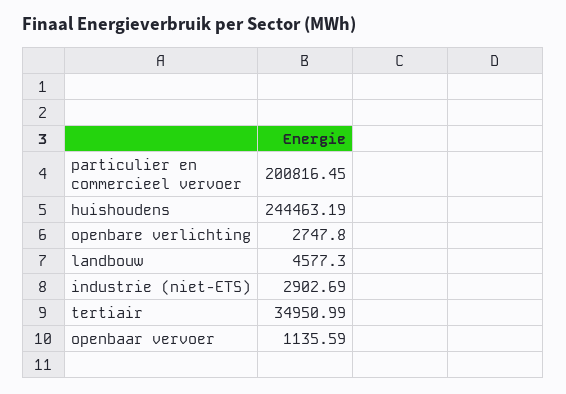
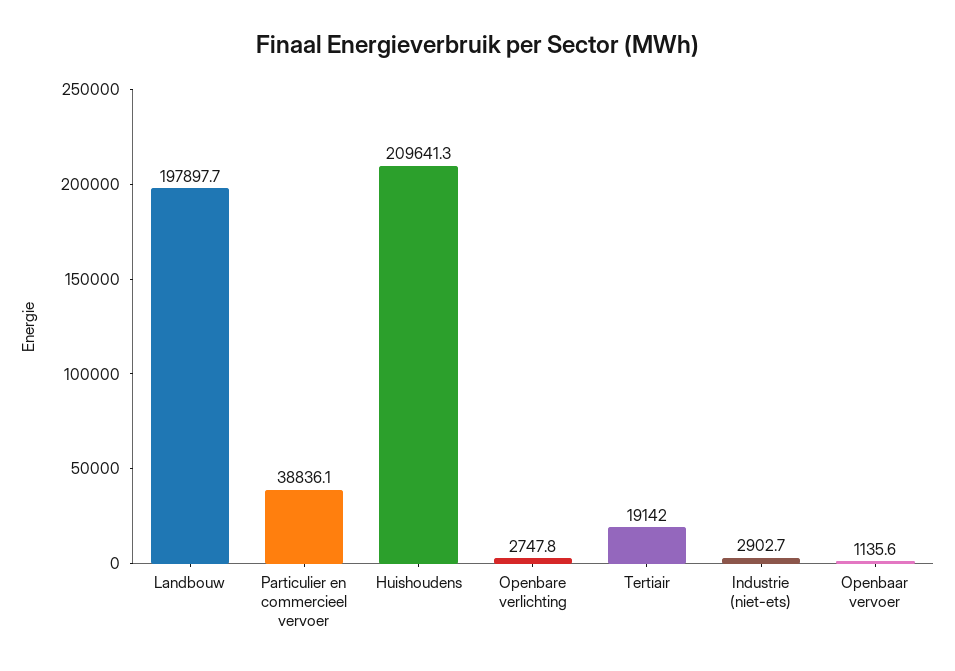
particulier en commercieel vervoer: 200816.45 -> 38836.1
huishoudens: 244463.19 -> 209641.3
landbouw: 4577.3 -> 197897.7
tertiair: 34950.99 -> 19142

